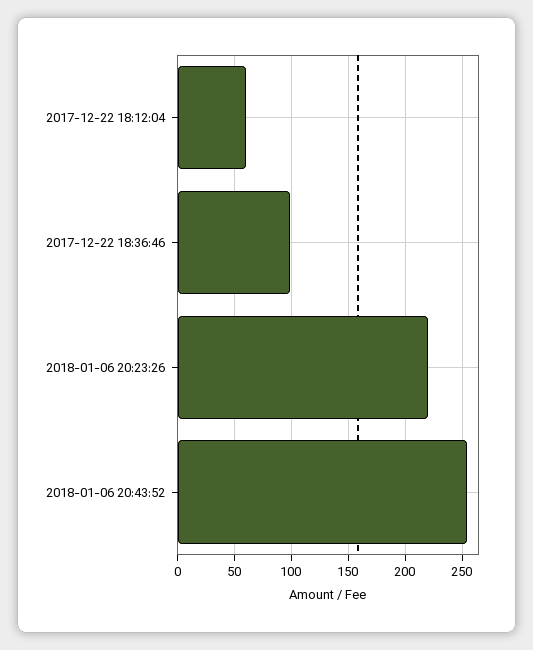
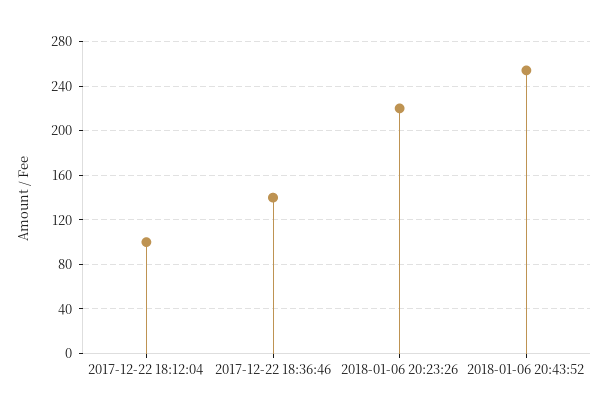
2017-12-22 18:12:04: 60 -> 100
2017-12-22 18:36:46: 100 -> 140

